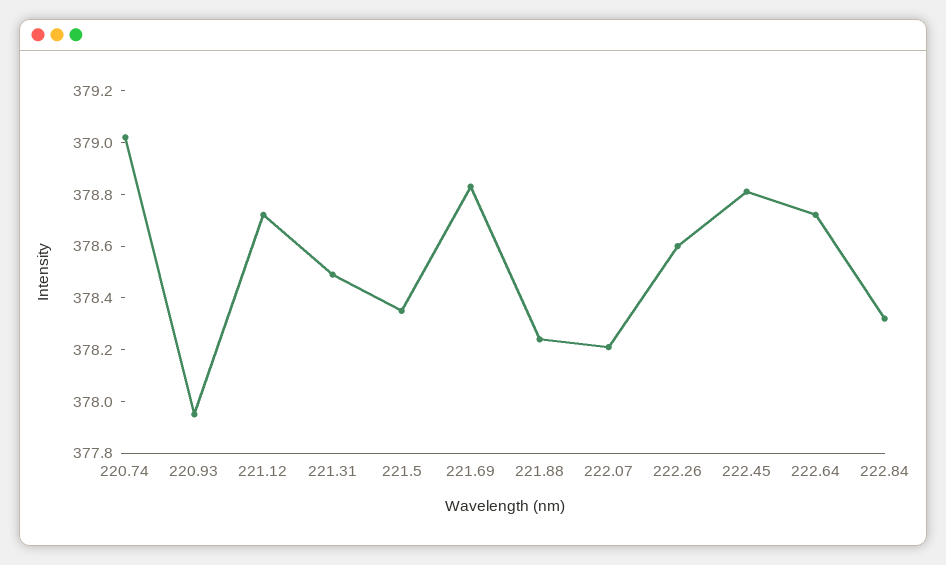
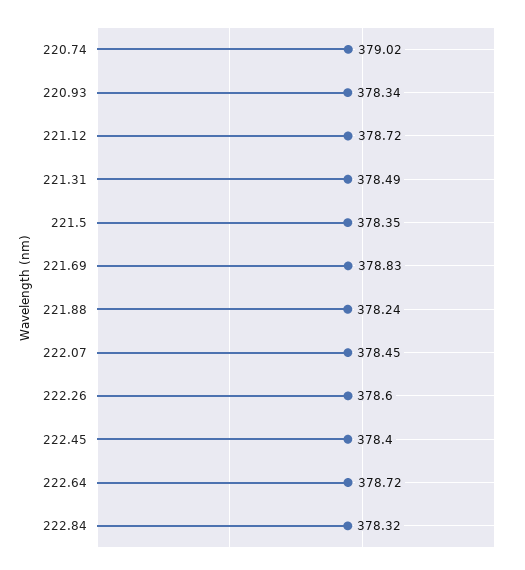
220.93: 377.95 -> 378.34
222.07: 378.2 -> 378.45
222.45: 378.8 -> 378.4

